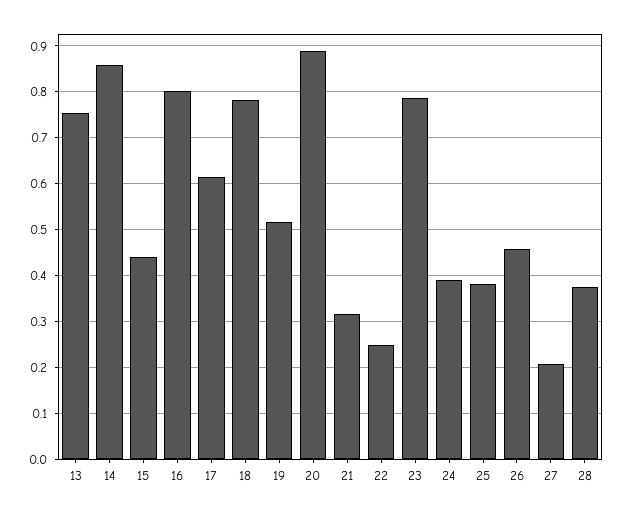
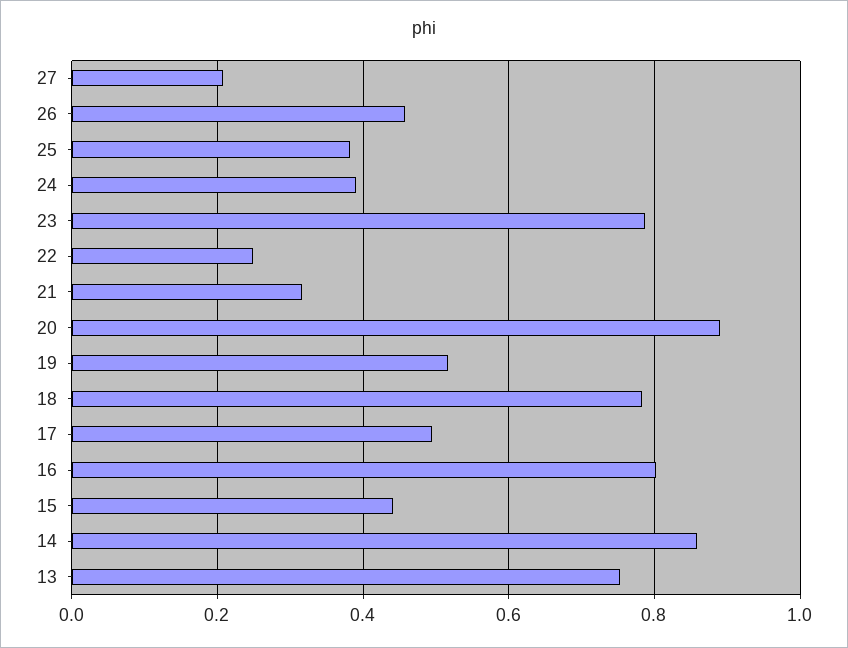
17: 0.62 -> 0.5
28: 0.38 -> none

